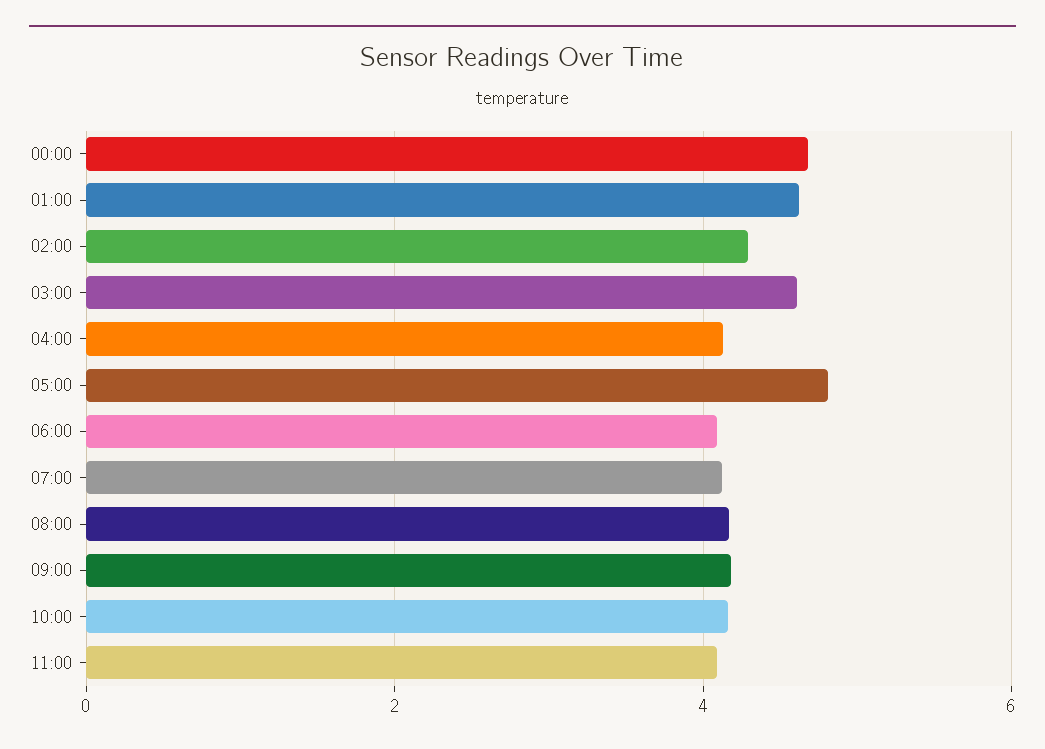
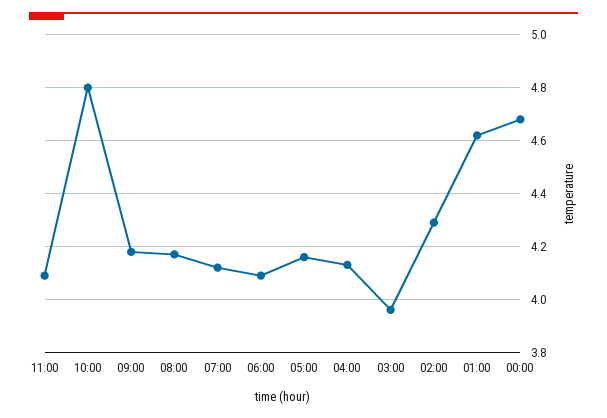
03:00: 4.6 -> 3.95
05:00: 4.8 -> 4.15
10:00: 4.2 -> 4.8

